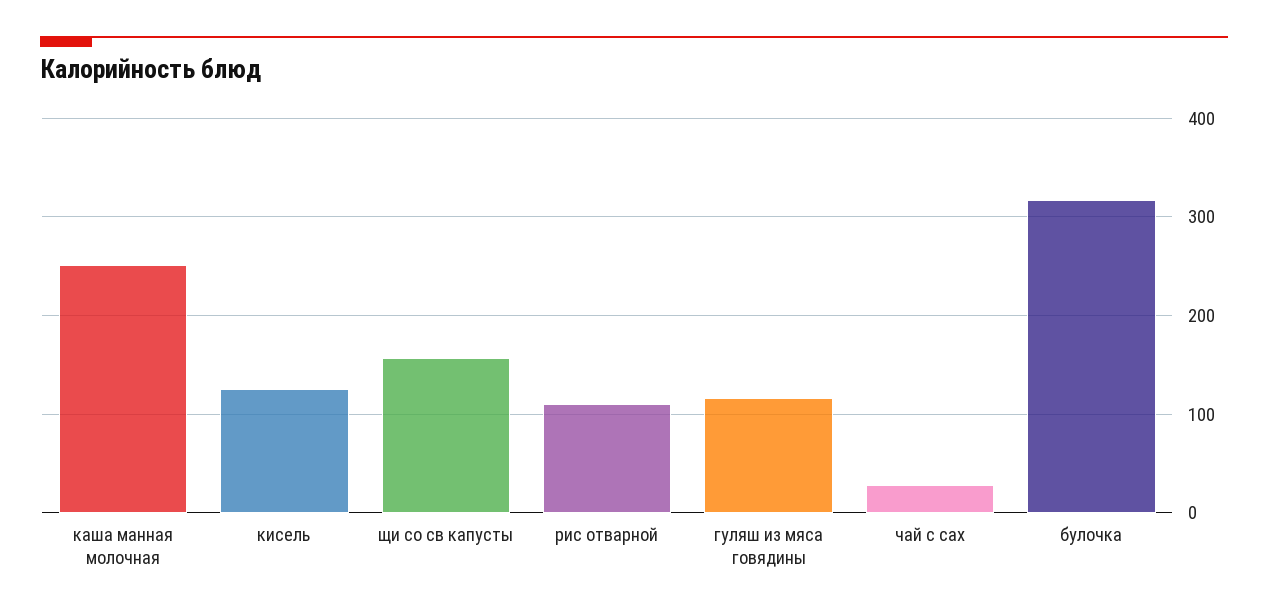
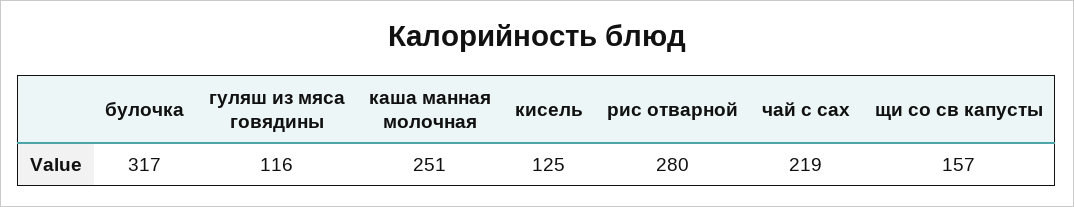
рис отварной: 110 -> 280
чай с сах: 30 -> 219

